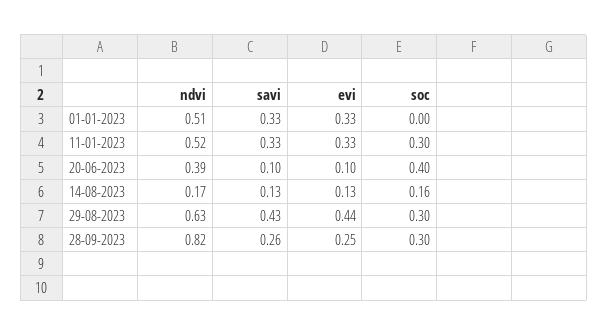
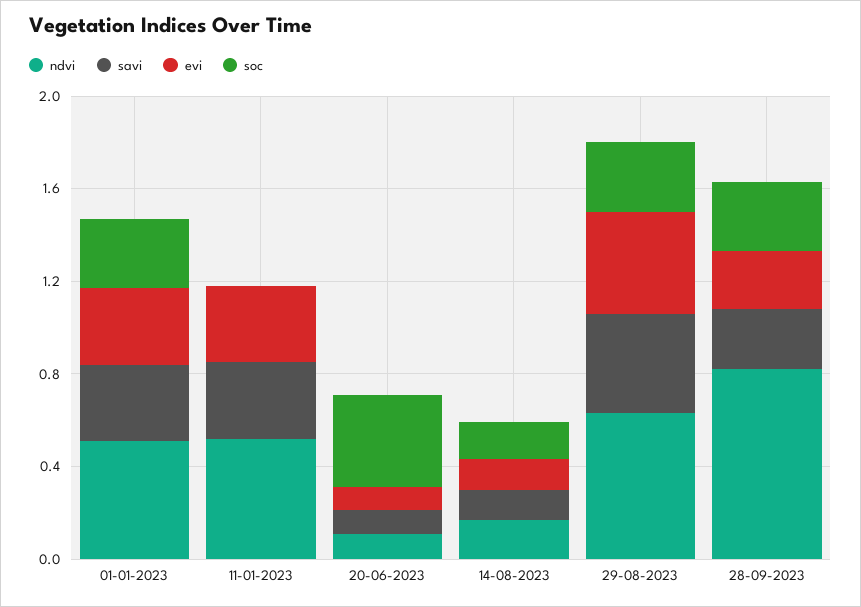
soc, 01-01-2023: 0 -> 0.3
soc, 11-01-2023: 0.3 -> 0
ndvi, 20-06-2023: 0.39 -> 0.1

